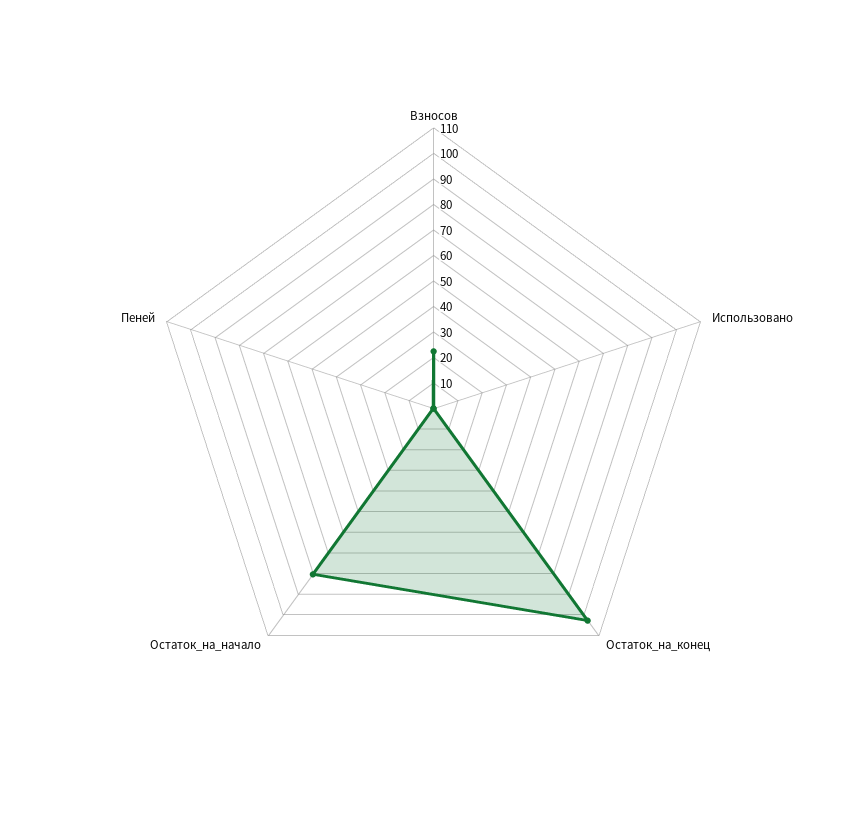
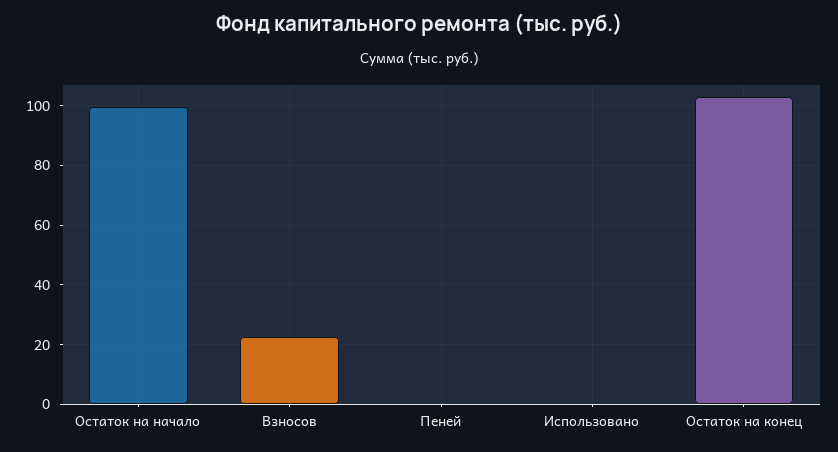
Остаток_на_начало: 80 -> 100

